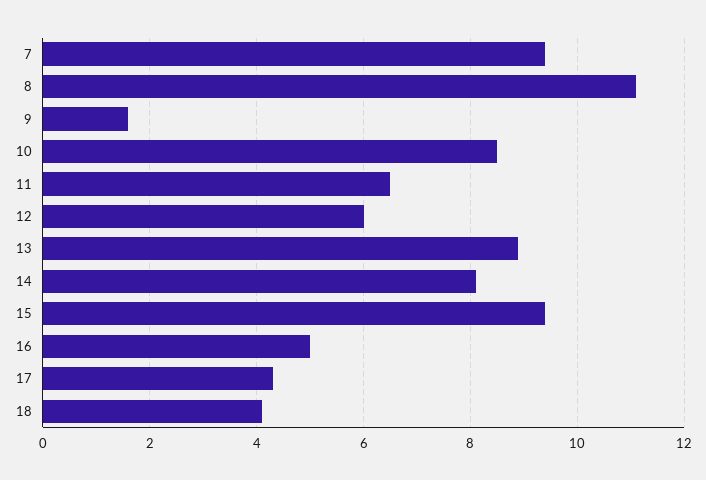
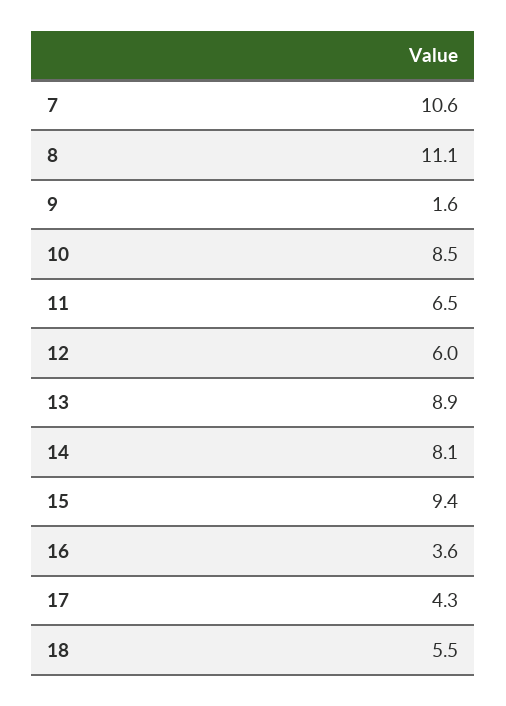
7: 9.5 -> 10.6
16: 5 -> 3.6
18: 4 -> 5.5

